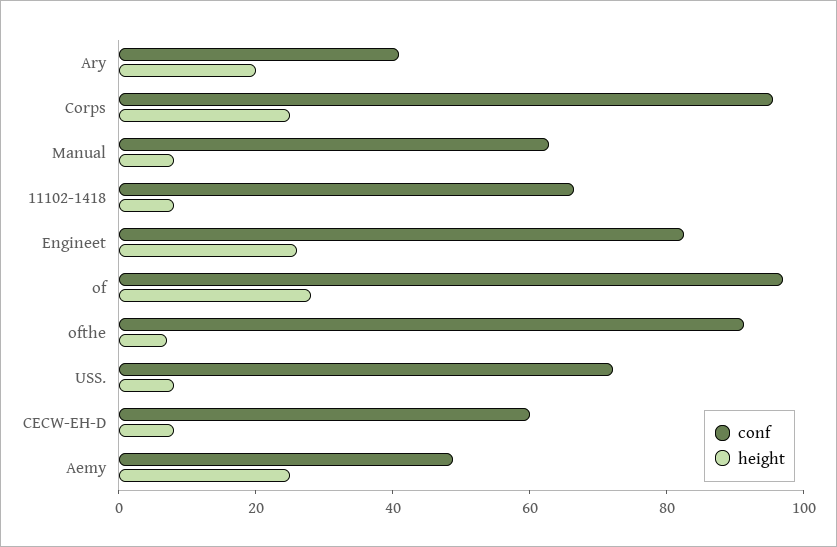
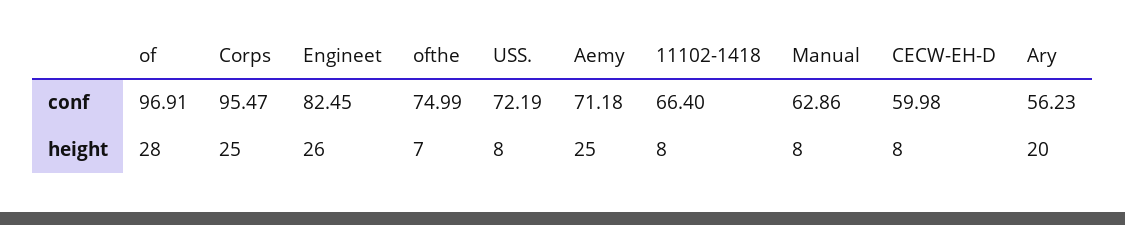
conf, Ary: 40 -> 56.23
conf, ofthe: 90 -> 74.99
conf, Aemy: 50 -> 71.18

